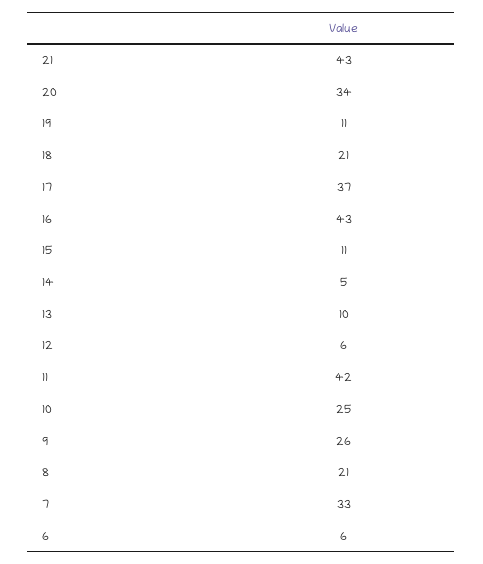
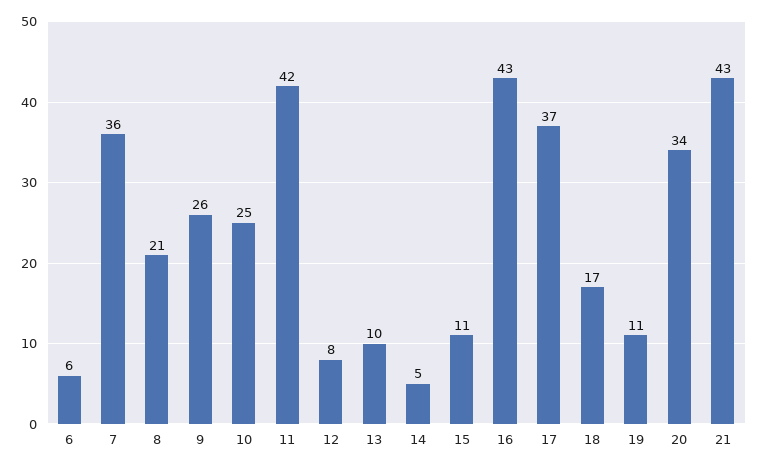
18: 21 -> 17
12: 6 -> 8
7: 33 -> 36

